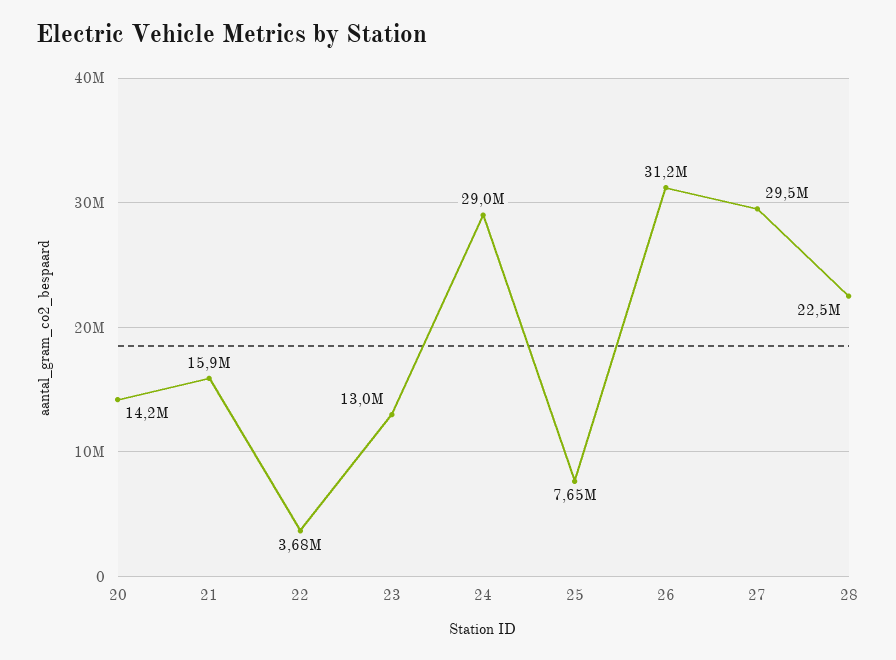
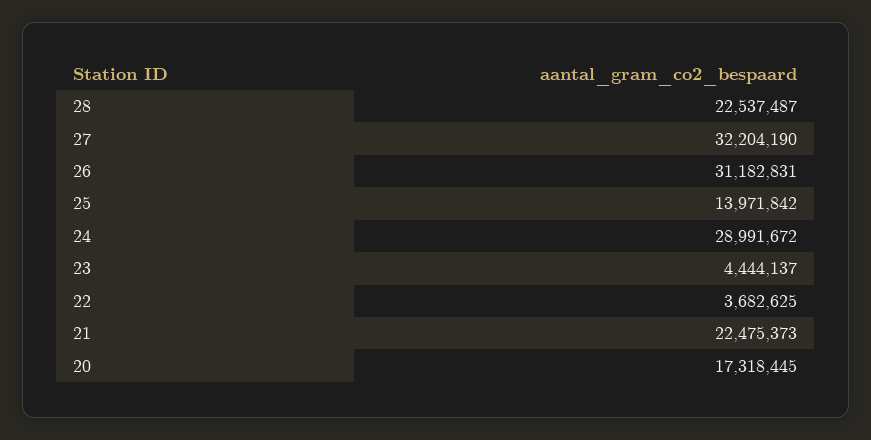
20: 14200000 -> 17318445
21: 15900000 -> 22475373
23: 13000000 -> 4444137
25: 7650000 -> 13971842
27: 29500000 -> 32204190

